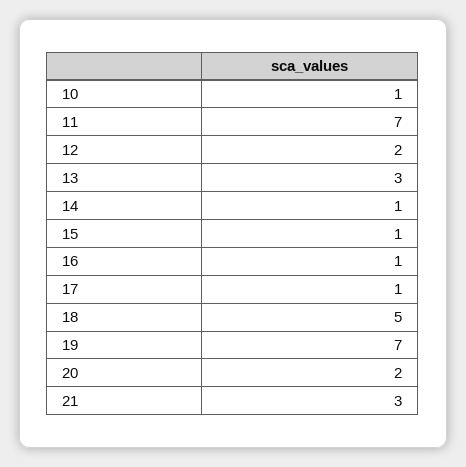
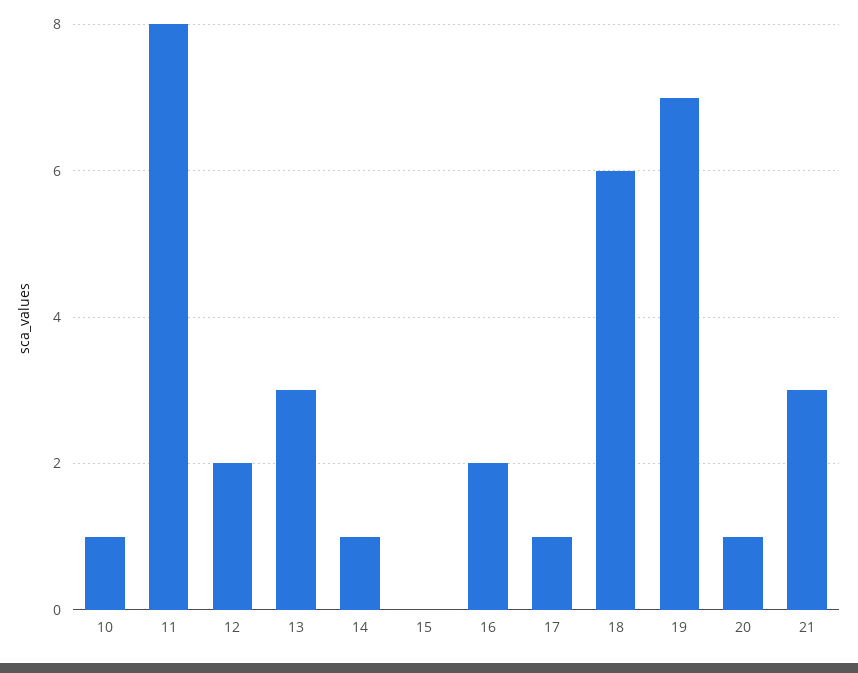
11: 7 -> 8
15: 1 -> 0
16: 1 -> 2
18: 5 -> 6
20: 2 -> 1

